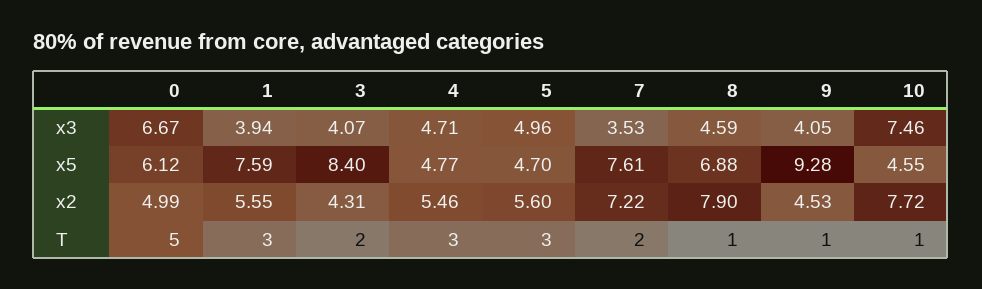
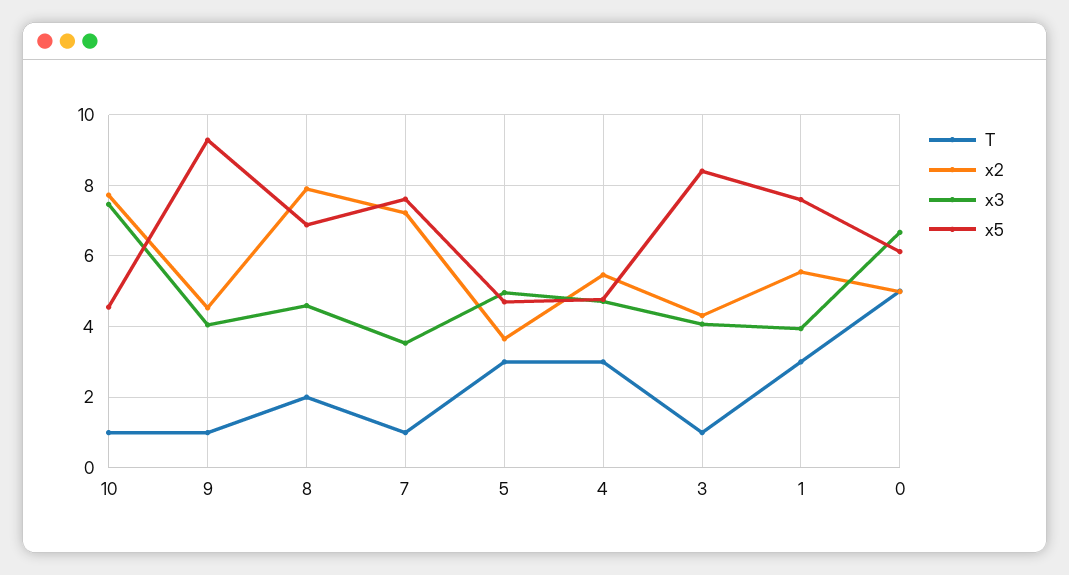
x2, 5: 5.6 -> 3.6
T, 3: 2 -> 1
T, 7: 2 -> 1
T, 8: 1 -> 2

